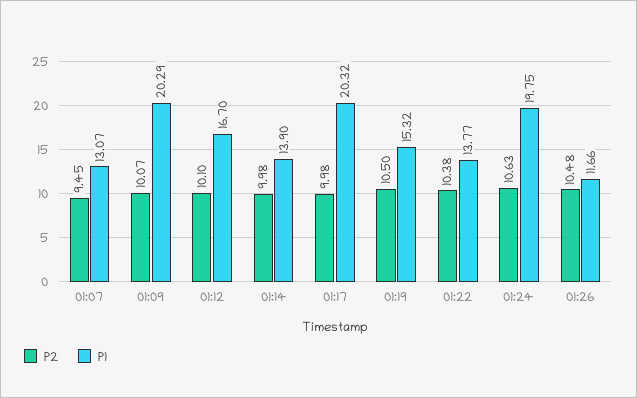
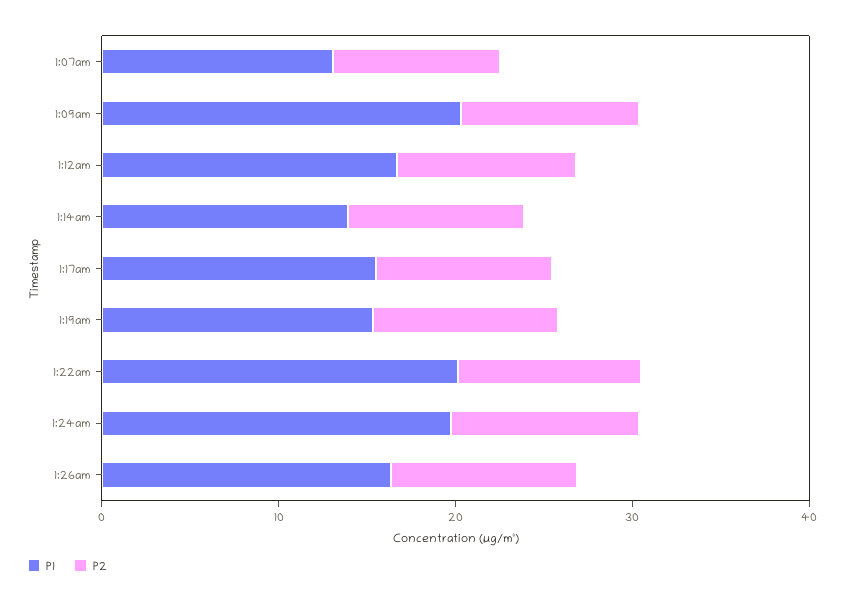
P1, 01:17: 20.32 -> 16
P1, 01:22: 13.77 -> 20
P1, 01:26: 11.66 -> 16

